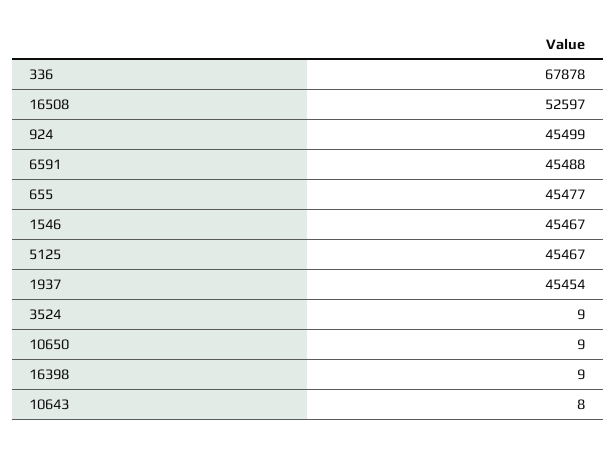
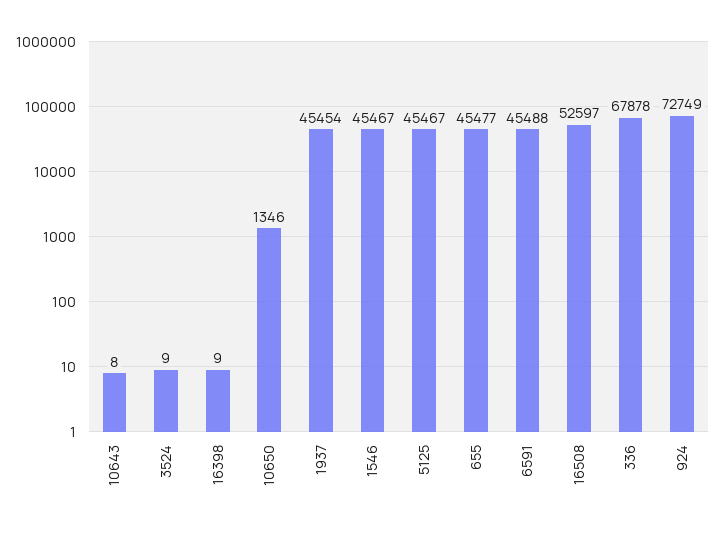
924: 45499 -> 72749
10650: 9 -> 1346

